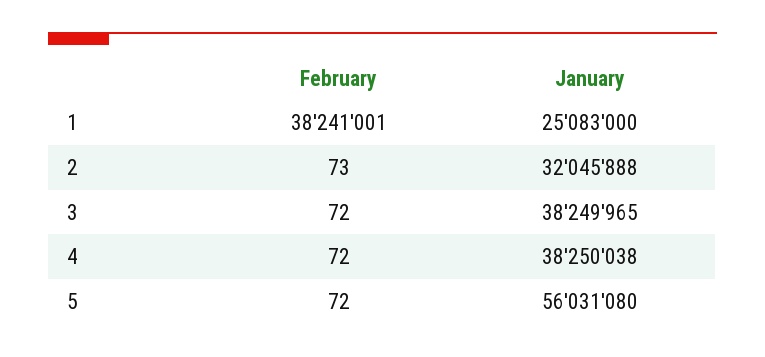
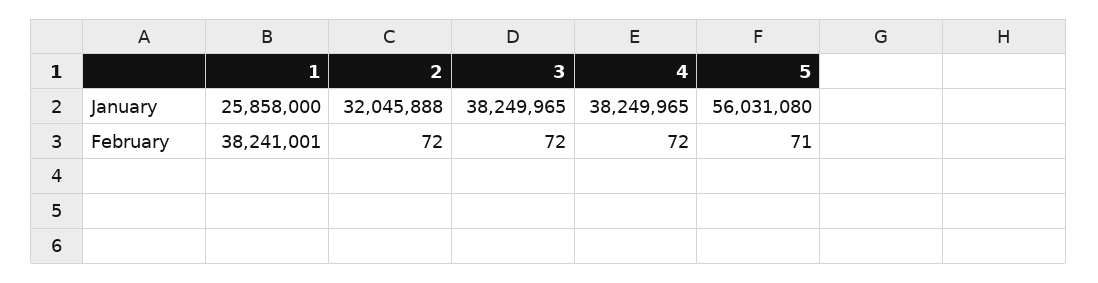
January, 1: 25083000 -> 25858000
February, 2: 73 -> 72
January, 4: 38250038 -> 38249965
February, 5: 72 -> 71

